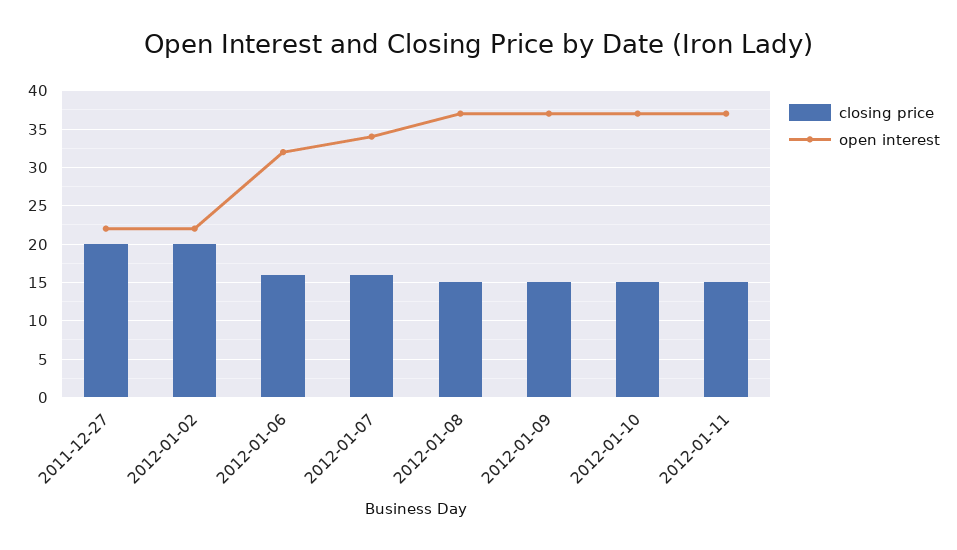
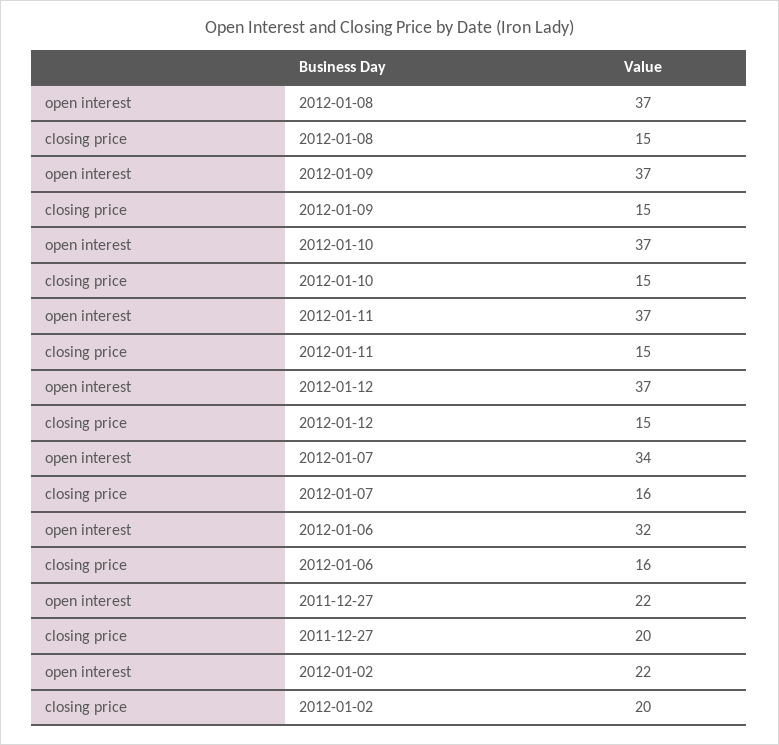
open interest, 2012-01-12: none -> 37
closing price, 2012-01-12: none -> 15

